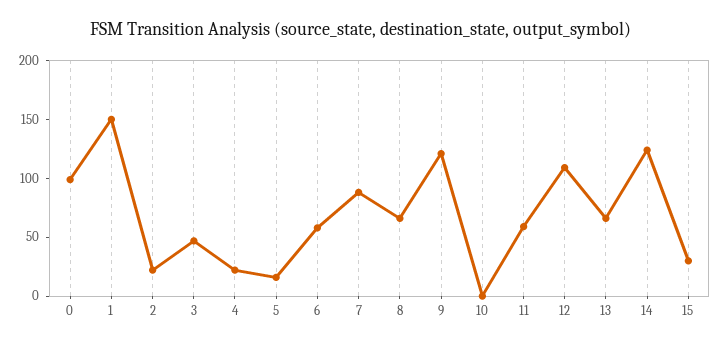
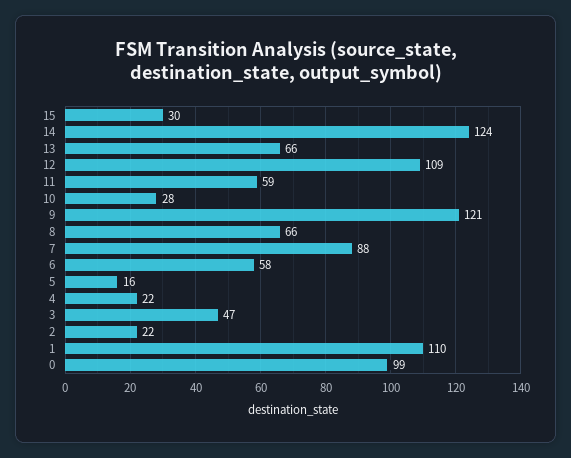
1: 150 -> 110
10: 0 -> 28

